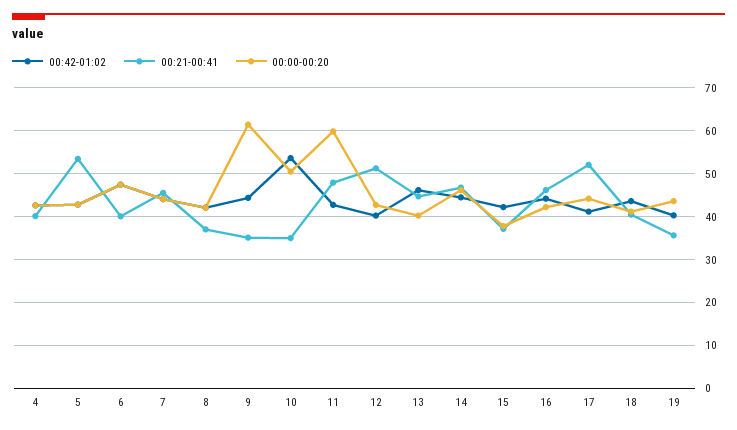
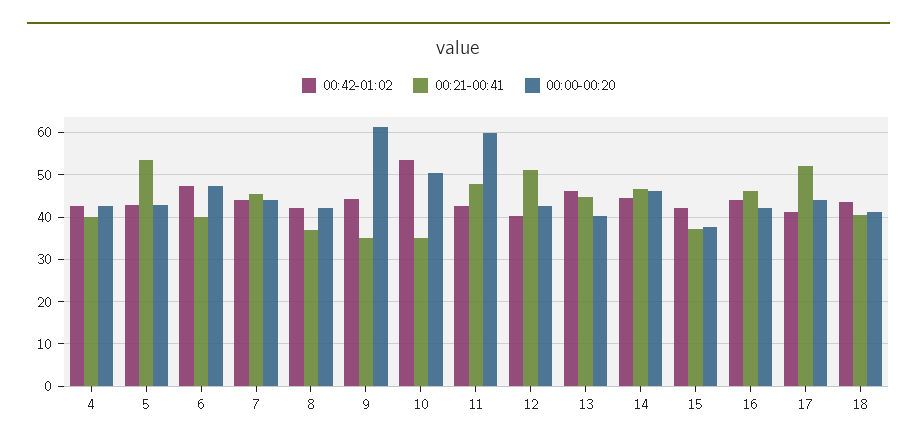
00:42-01:02, 19: 40 -> none
00:21-00:41, 19: 36 -> none
00:00-00:20, 19: 44 -> none

